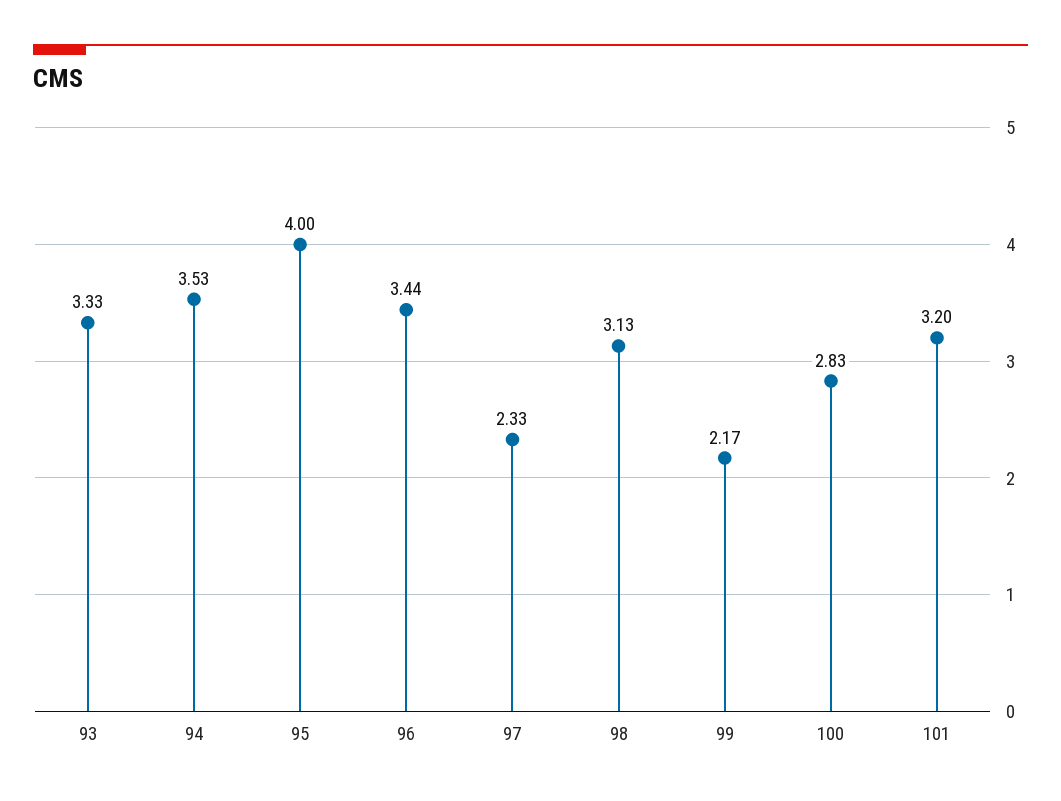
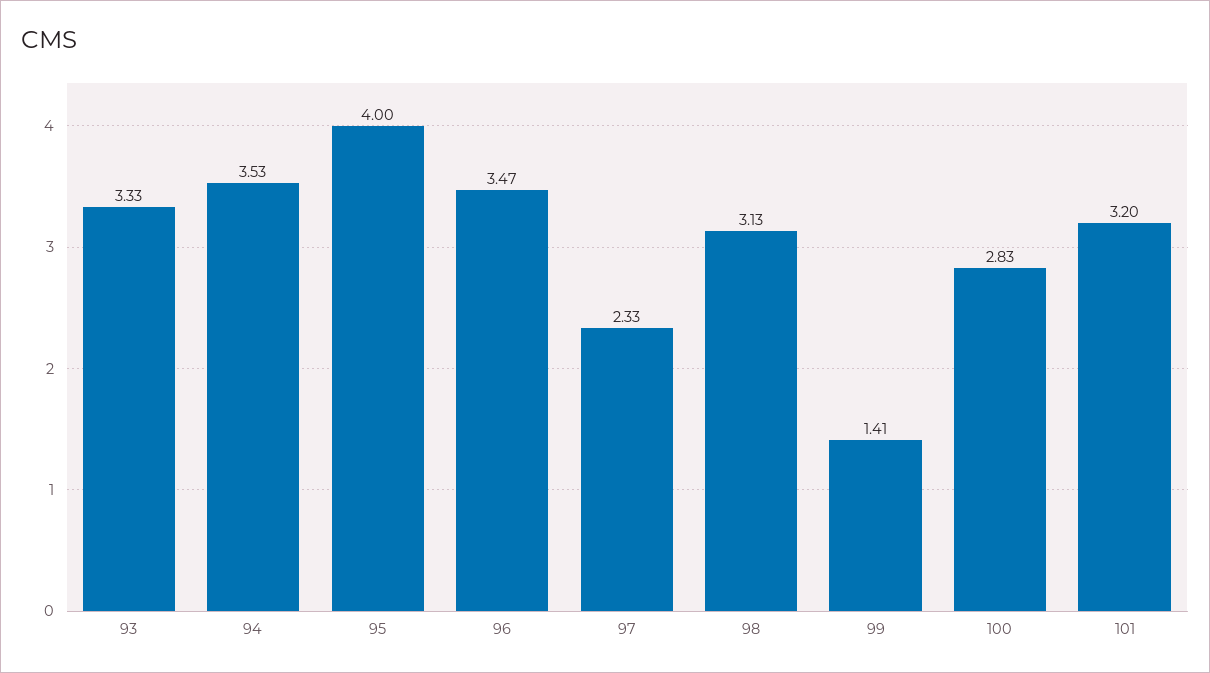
96: 3.44 -> 3.47
99: 2.17 -> 1.41

